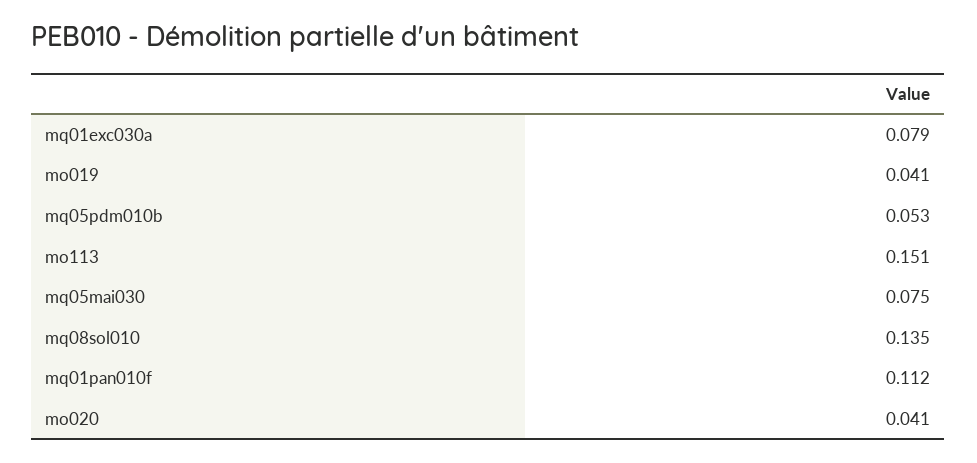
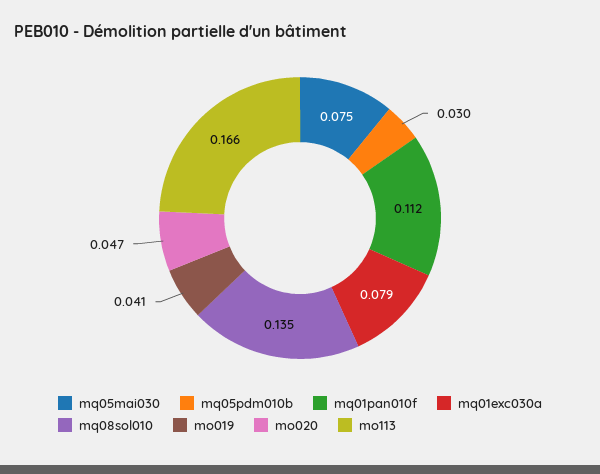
mq05pdm010b: 0.053 -> 0.03
mo113: 0.151 -> 0.166
mo020: 0.041 -> 0.047

